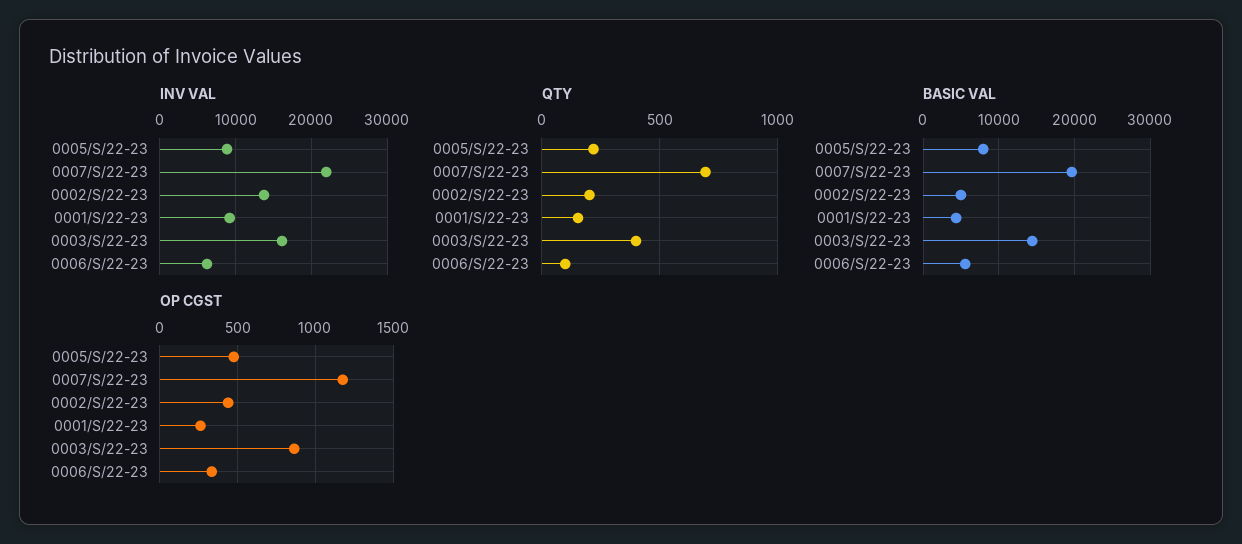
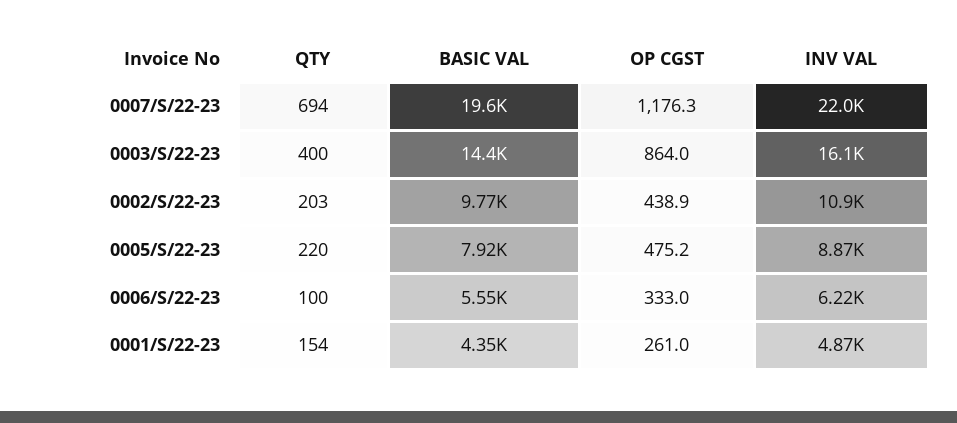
INV VAL, 0002/S/22-23: 14000 -> 10900
INV VAL, 0001/S/22-23: 9000 -> 4870
BASIC VAL, 0002/S/22-23: 5000 -> 9770

